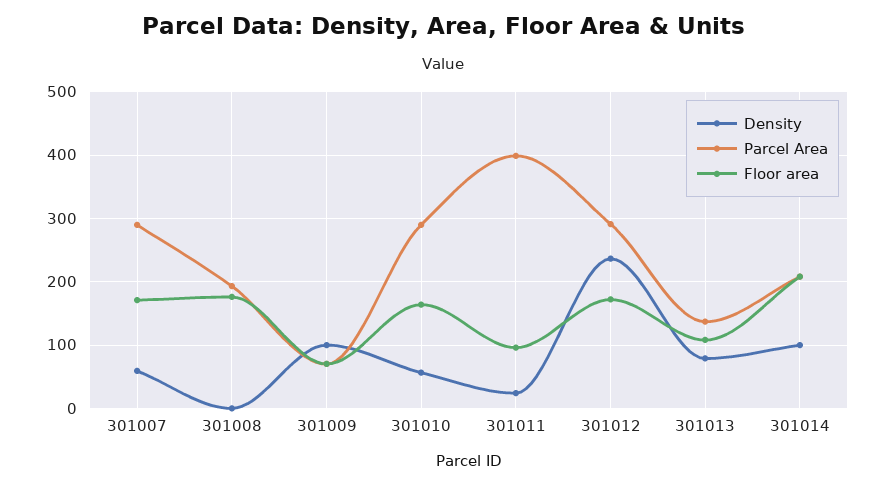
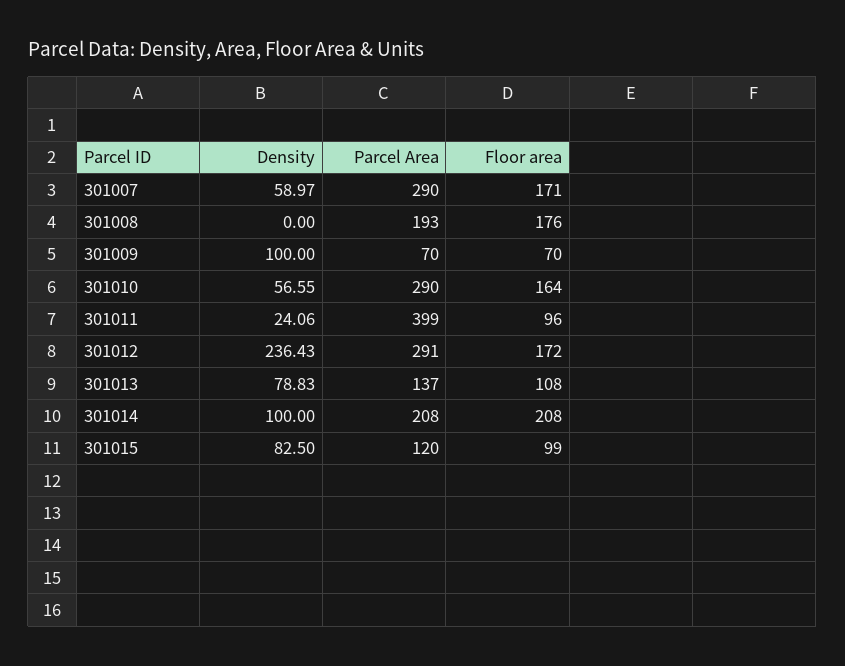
Density, 301015: none -> 82.5
Parcel Area, 301015: none -> 120
Floor area, 301015: none -> 99

